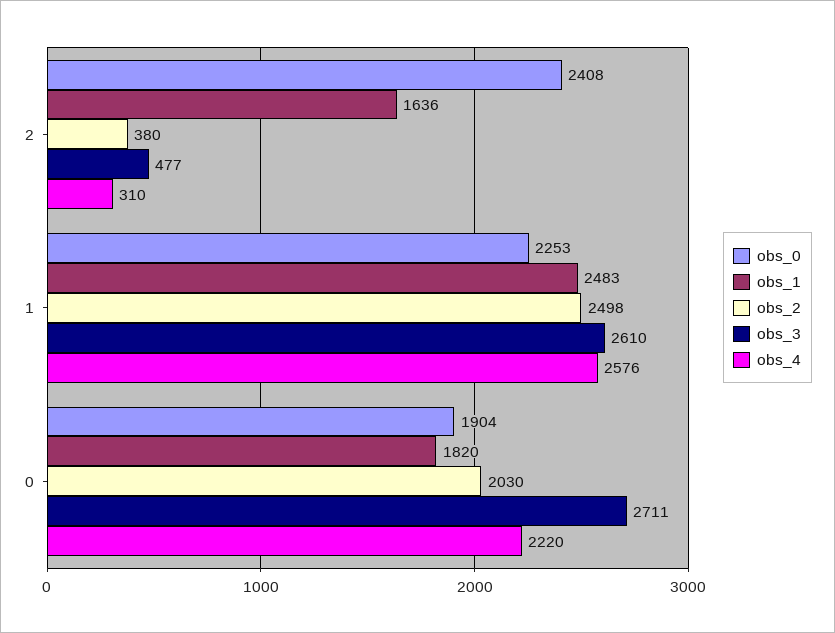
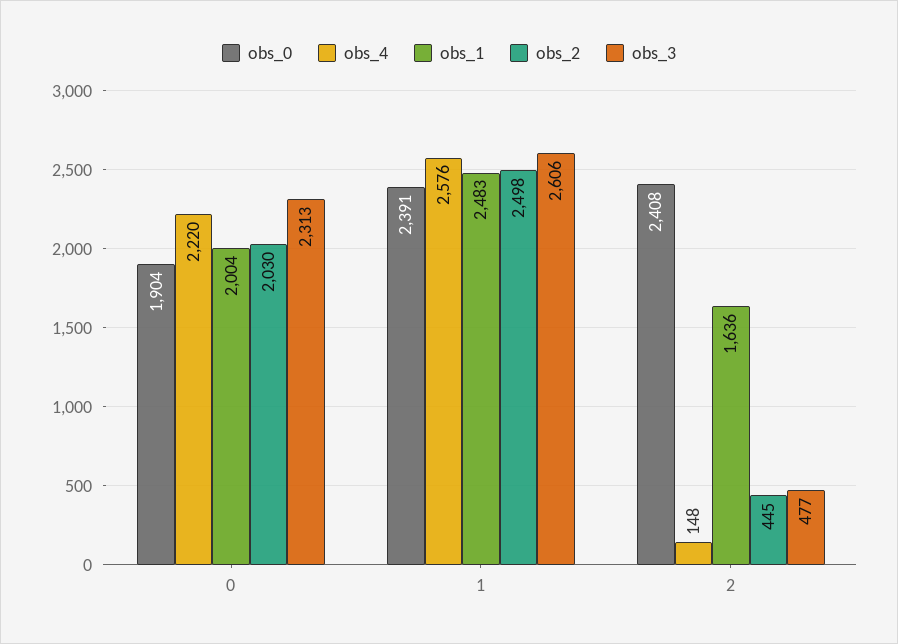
obs_2, 2: 380 -> 445
obs_4, 2: 310 -> 148
obs_0, 1: 2253 -> 2391
obs_3, 1: 2610 -> 2606
obs_1, 0: 1820 -> 2004
obs_3, 0: 2711 -> 2313

